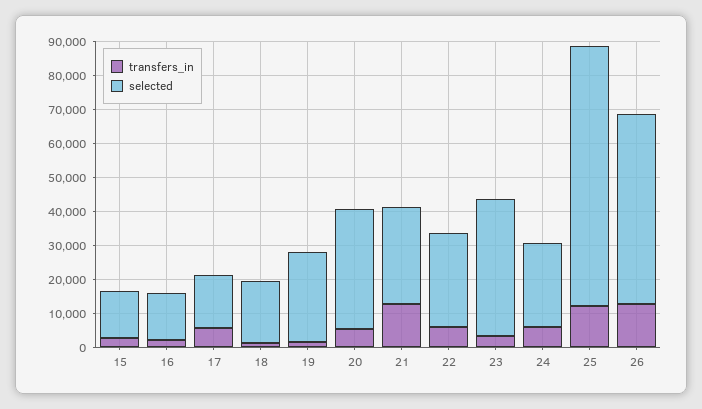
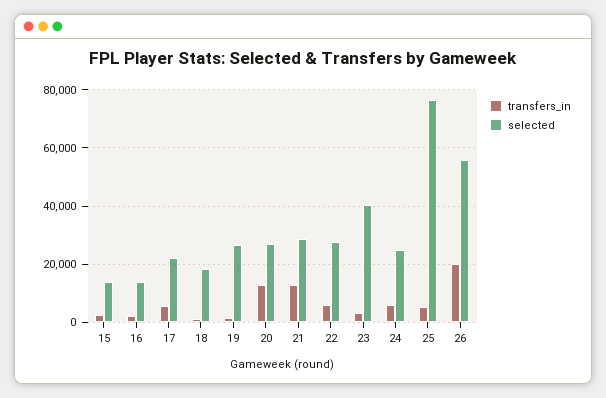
selected, 17: 15000 -> 22500
transfers_in, 20: 5000 -> 12500
selected, 20: 35000 -> 27500
transfers_in, 25: 12500 -> 5000
transfers_in, 26: 12500 -> 20000

